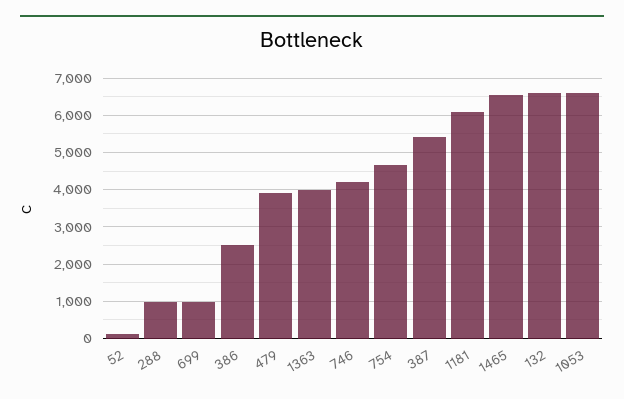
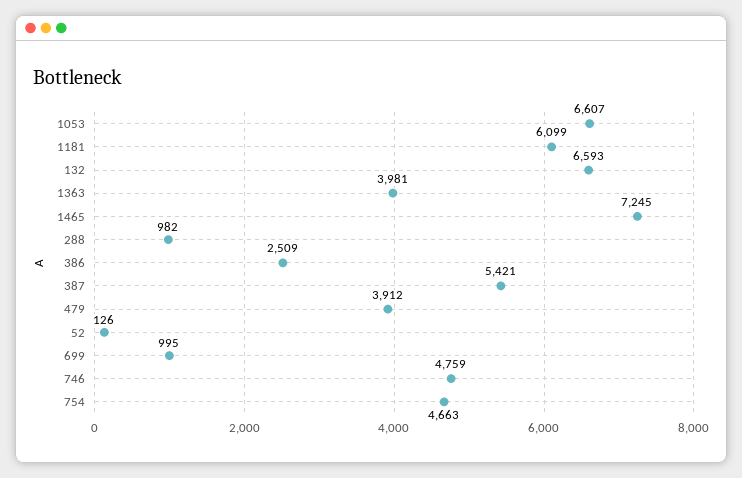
746: 4200 -> 4759
1465: 6600 -> 7245

